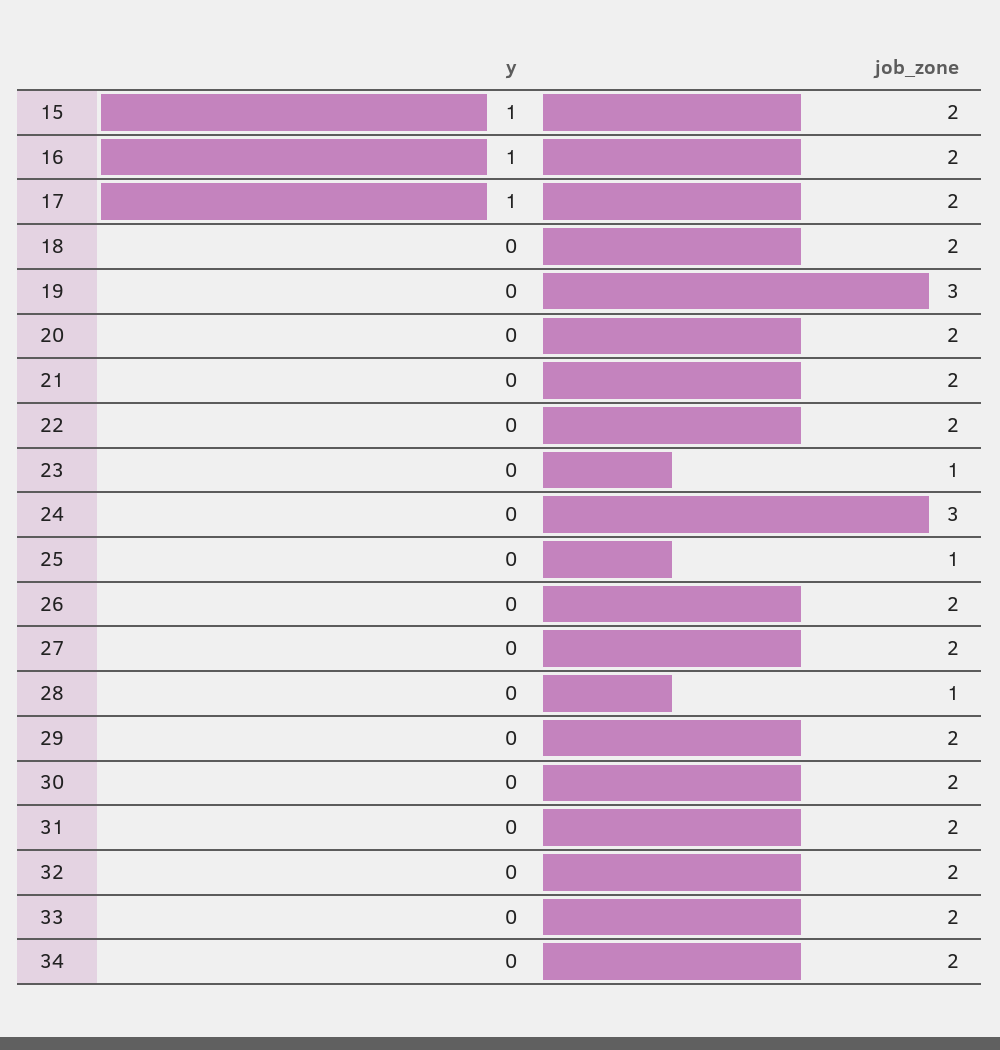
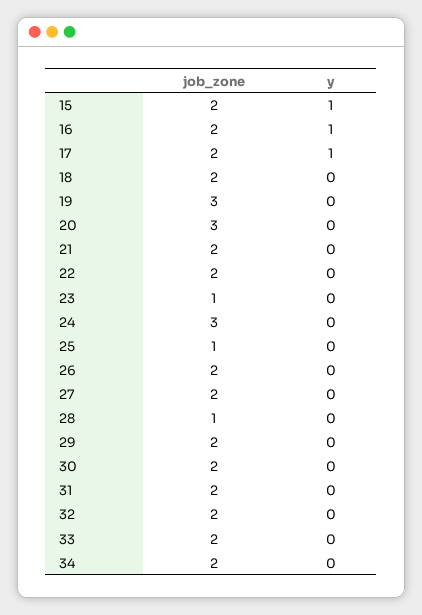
job_zone, 20: 2 -> 3

